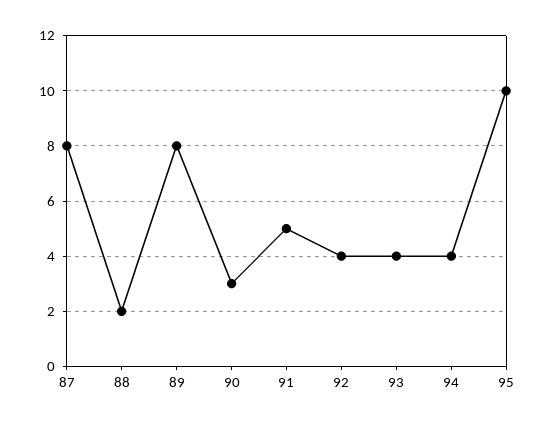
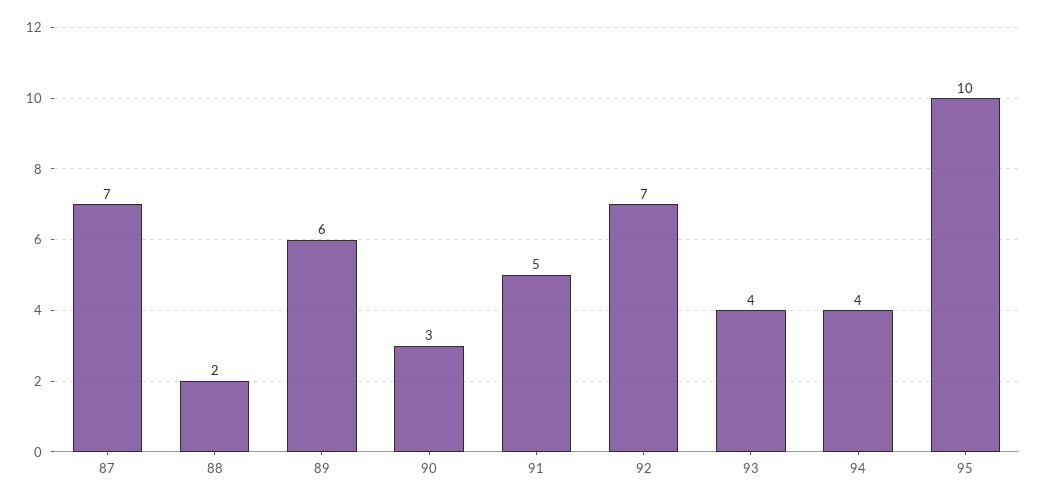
87: 8 -> 7
89: 8 -> 6
92: 4 -> 7

